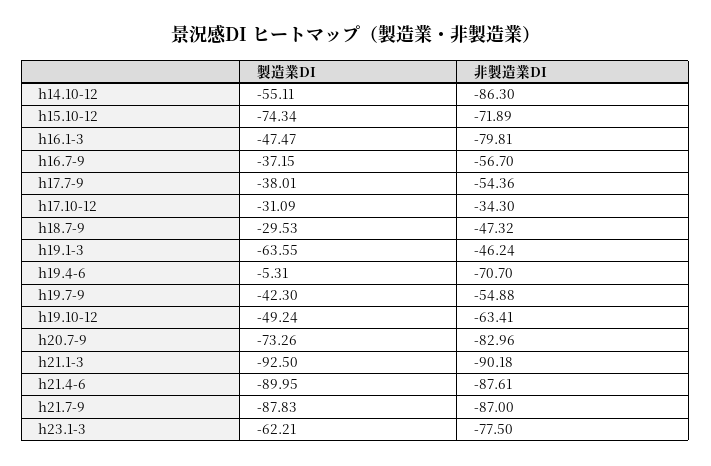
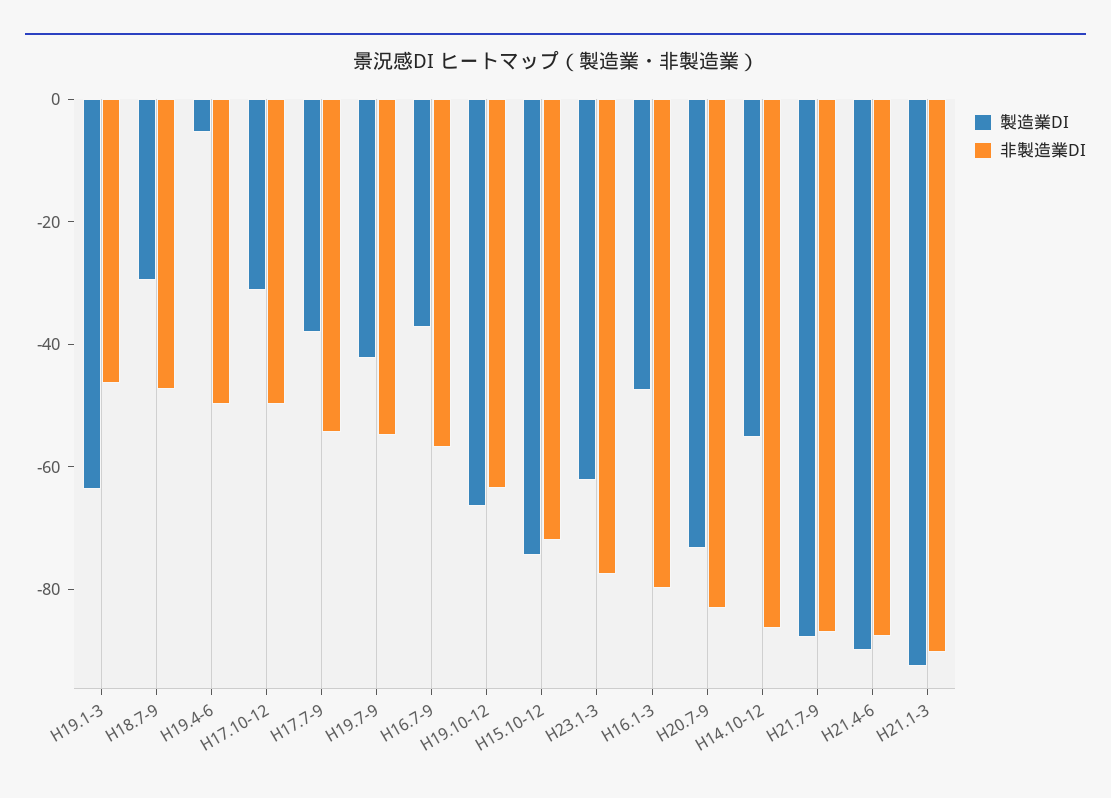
非製造業DI, h17.10-12: -34.3 -> -50
非製造業DI, h19.4-6: -70.7 -> -50
製造業DI, h19.10-12: -49.24 -> -65

